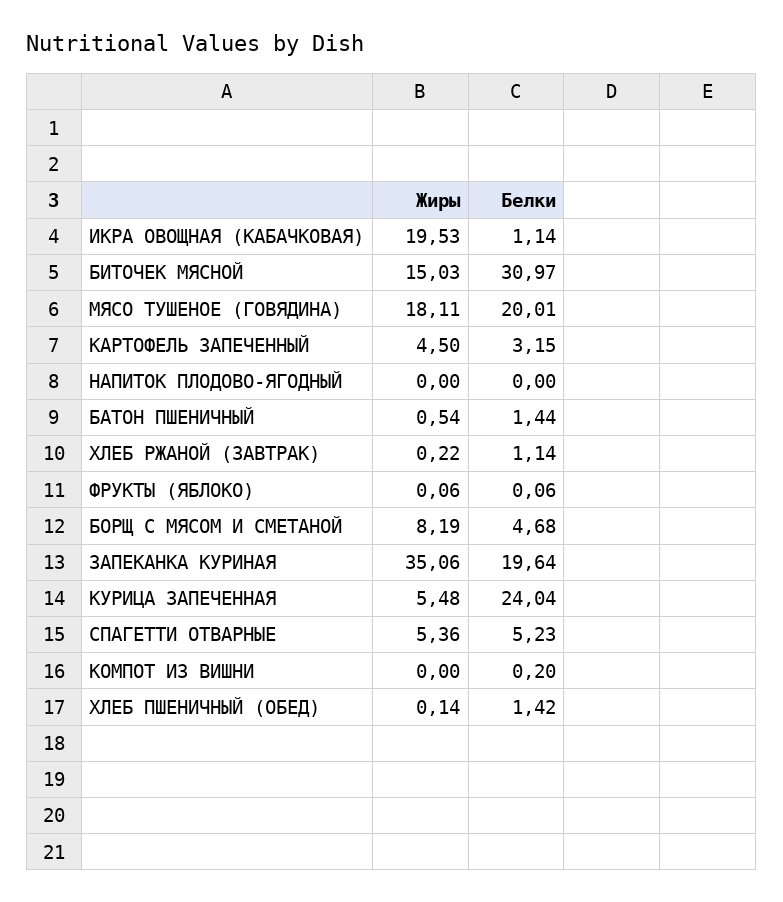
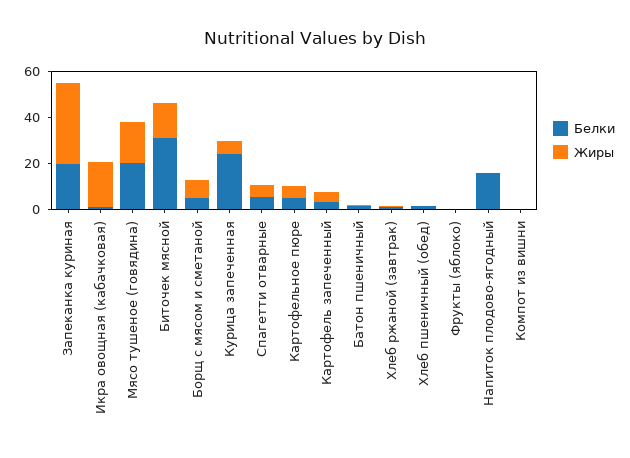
Белки, НАПИТОК ПЛОДОВО-ЯГОДНЫЙ: 0 -> 15
Белки, Картофельное пюре: none -> 5
Жиры, Картофельное пюре: none -> 5

